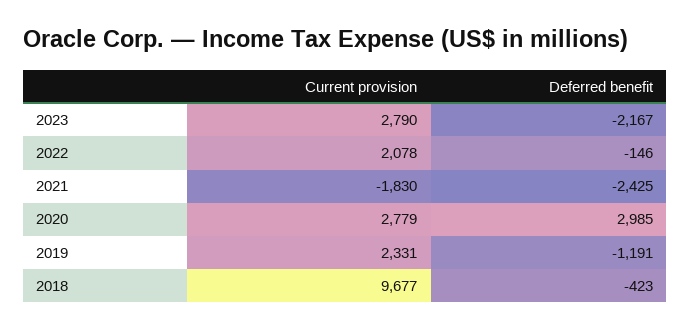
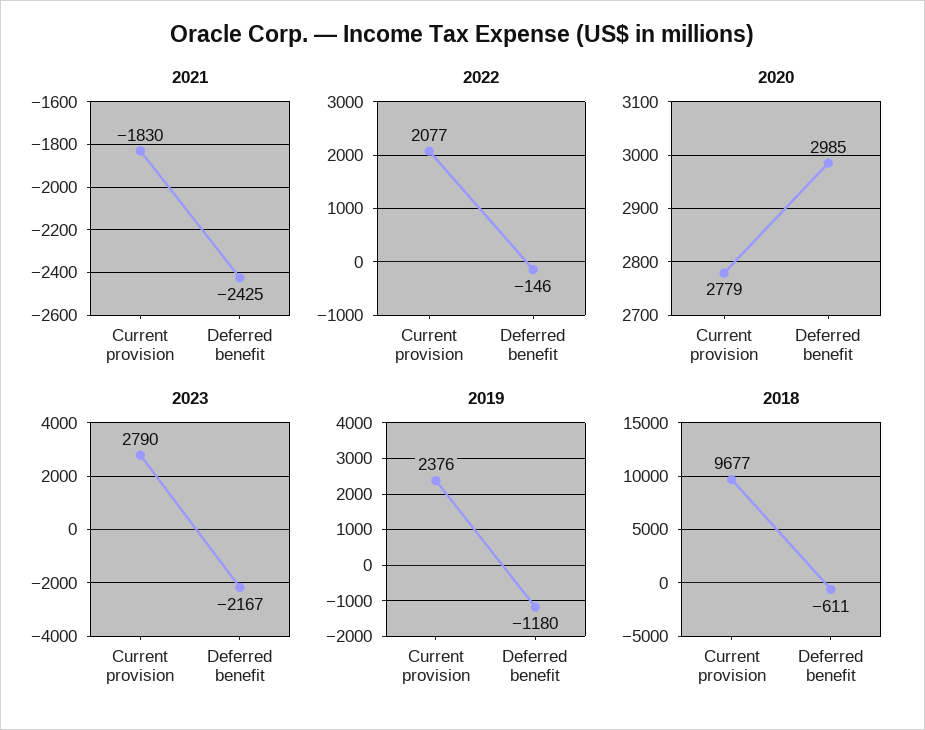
2022, Current provision: 2078 -> 2077
2019, Current provision: 2331 -> 2376
2019, Deferred benefit: -1191 -> -1180
2018, Deferred benefit: -423 -> -611

